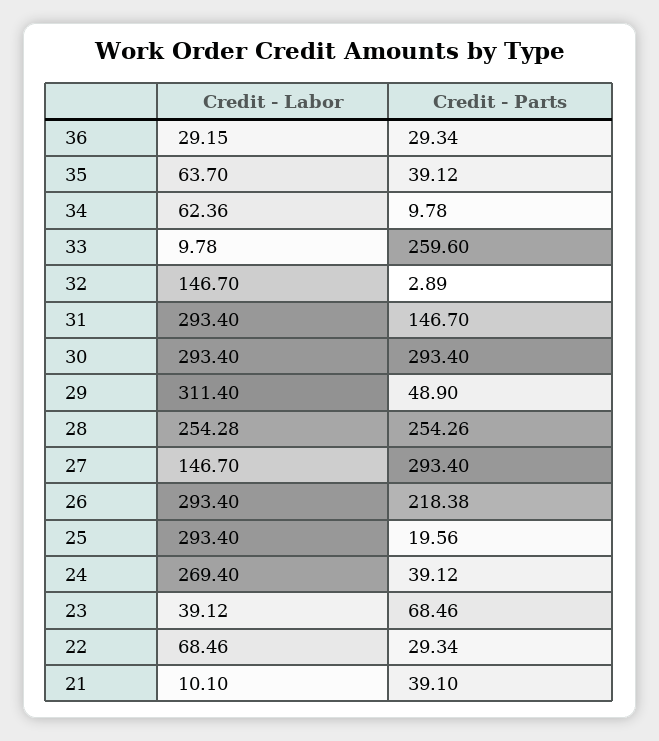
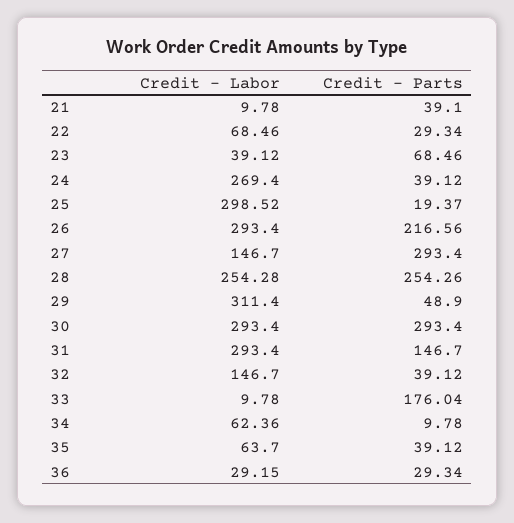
Credit - Parts, 33: 259.6 -> 176.04
Credit - Parts, 32: 2.89 -> 39.12
Credit - Parts, 26: 218.38 -> 216.56
Credit - Labor, 25: 293.4 -> 298.52
Credit - Parts, 25: 19.56 -> 19.37
Credit - Labor, 21: 10.1 -> 9.78

